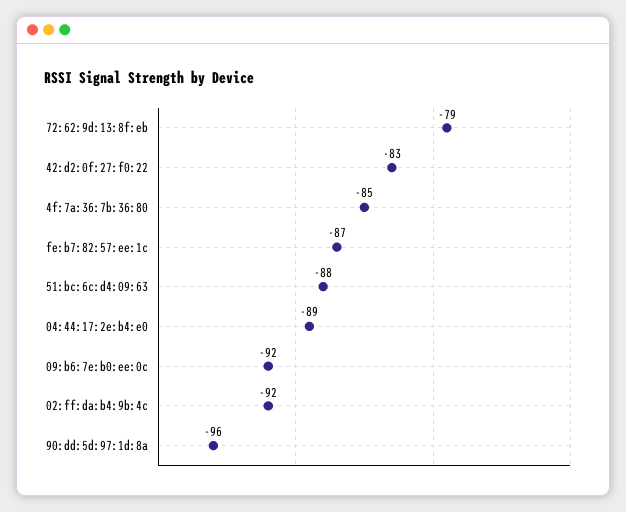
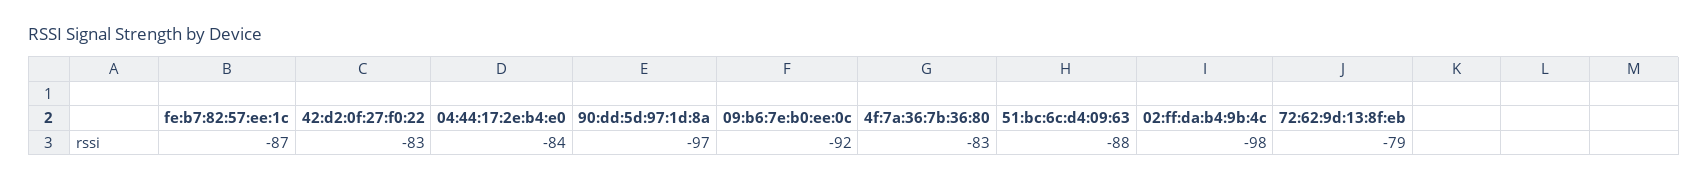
4f:7a:36:7b:36:80: -85 -> -83
04:44:17:2e:b4:e0: -89 -> -84
02:ff:da:b4:9b:4c: -92 -> -98
90:dd:5d:97:1d:8a: -96 -> -97

